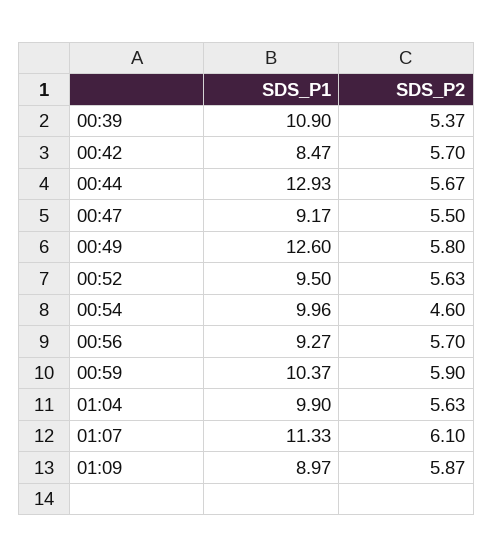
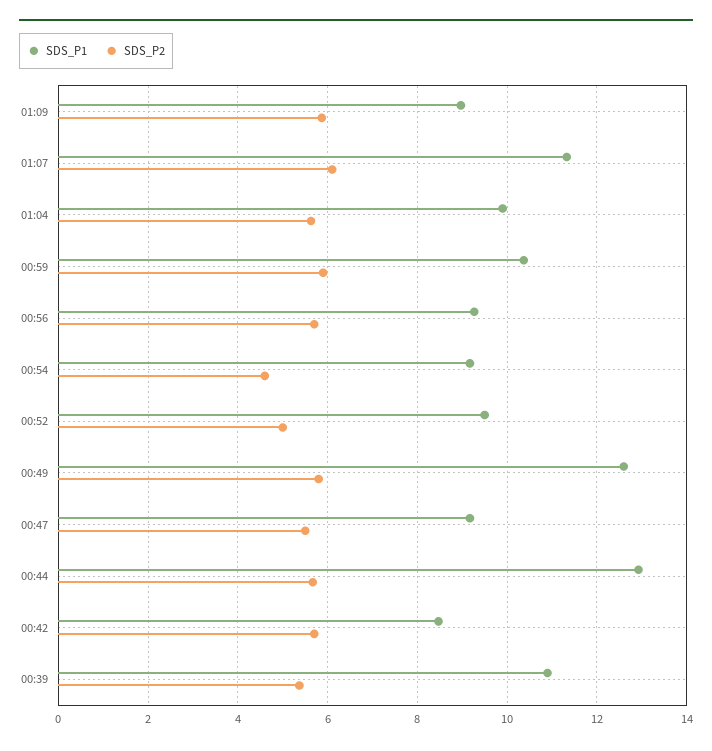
SDS_P2, 00:52: 5.63 -> 5
SDS_P1, 00:54: 9.96 -> 9.2

